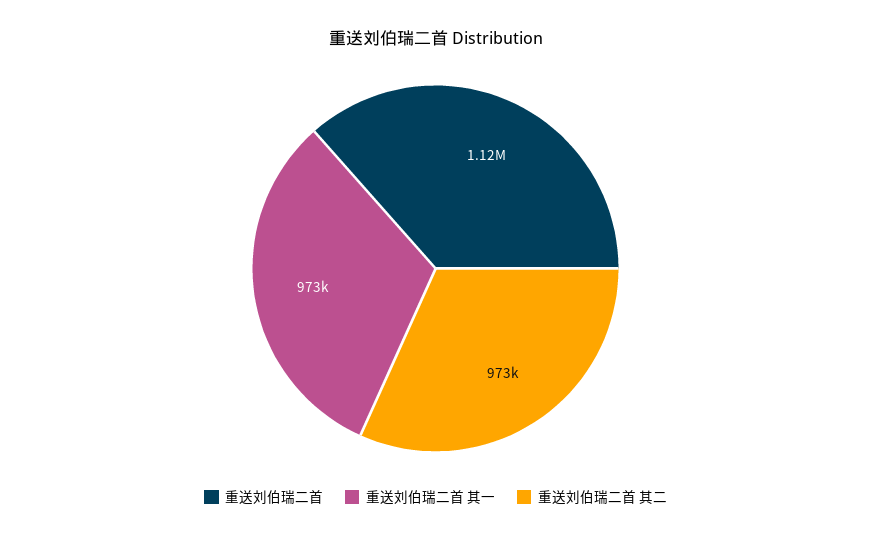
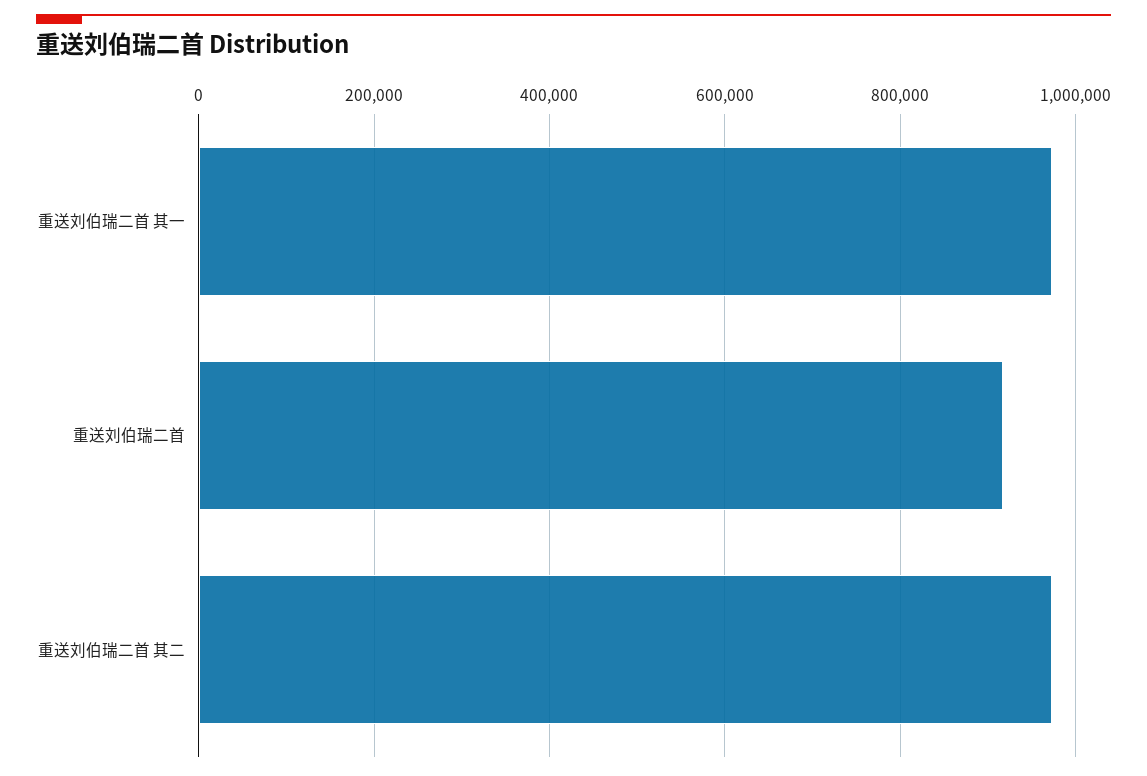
重送刘伯瑞二首: 1120000 -> 920000

